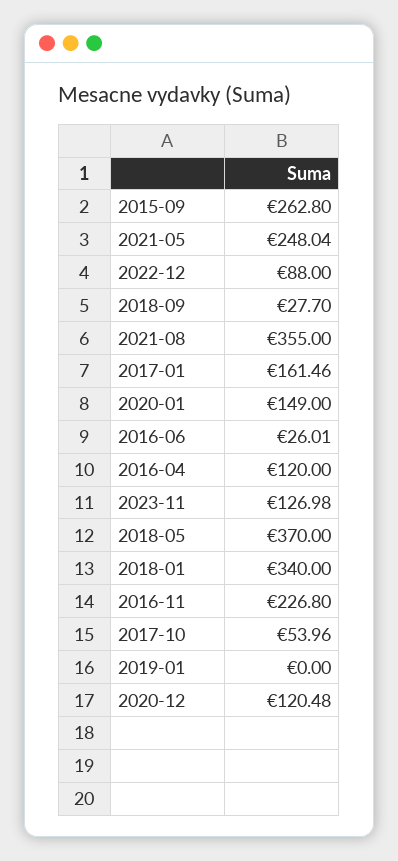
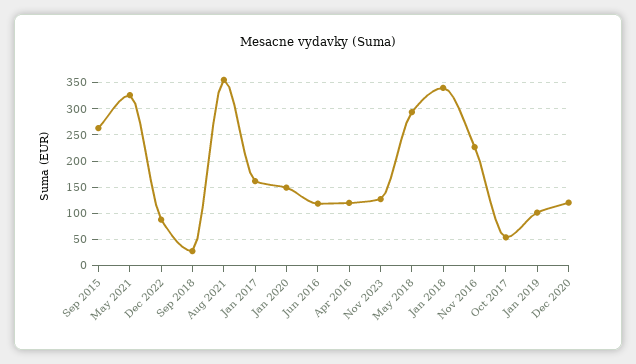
2021-05: 248.04 -> 325
2016-06: 26.01 -> 125
2018-05: 370 -> 300
2019-01: 0 -> 100

